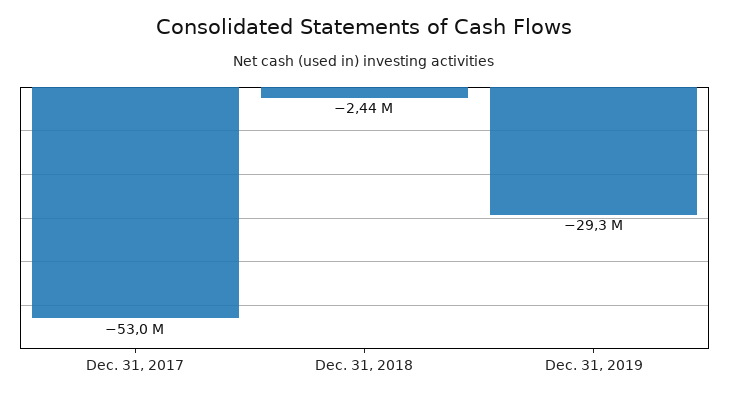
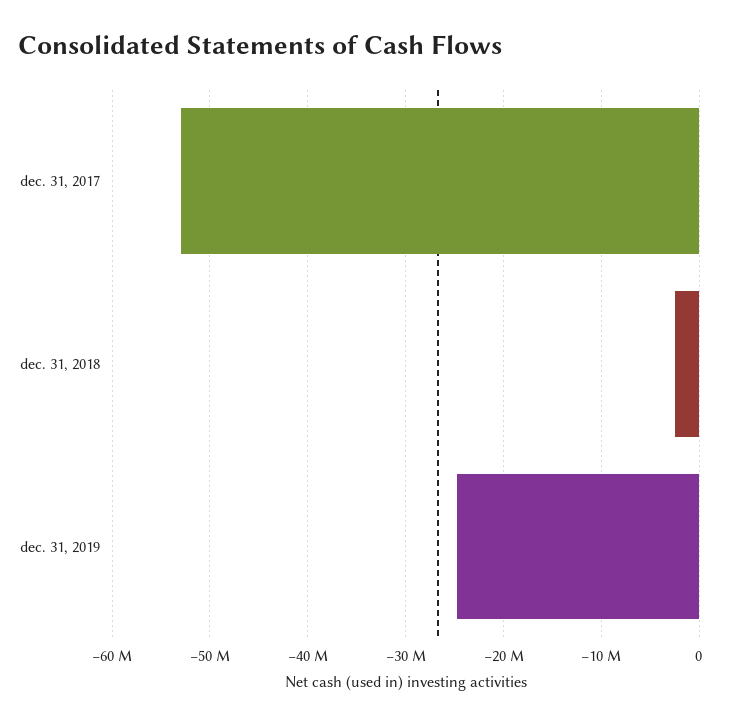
Dec. 31, 2019: -29300000 -> -25000000

